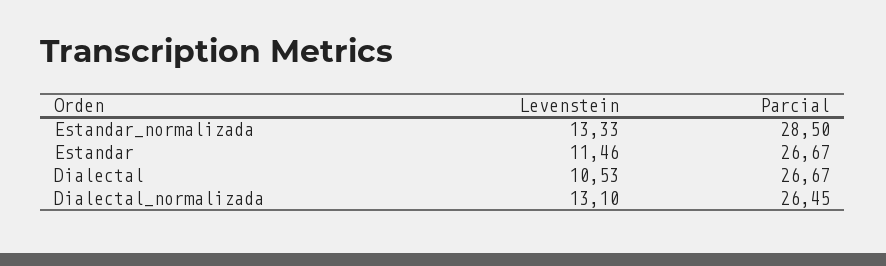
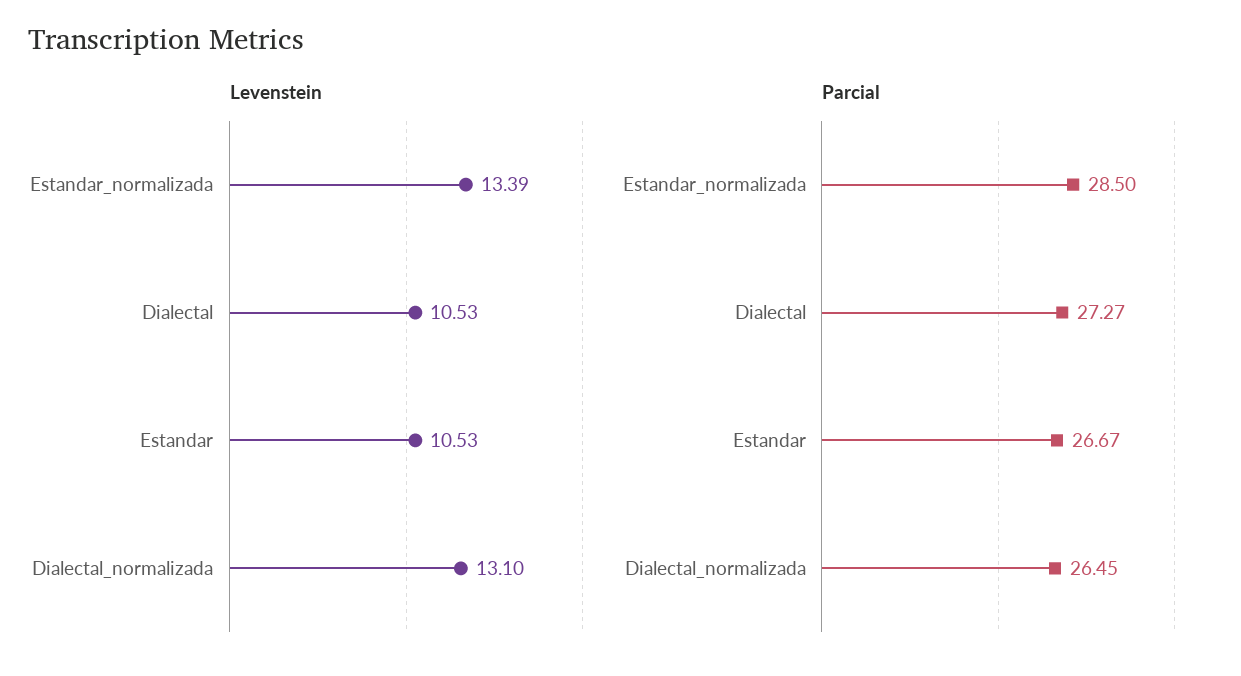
Levenstein, Estandar_normalizada: 13.33 -> 13.39
Levenstein, Estandar: 11.46 -> 10.53
Parcial, Dialectal: 26.67 -> 27.27

